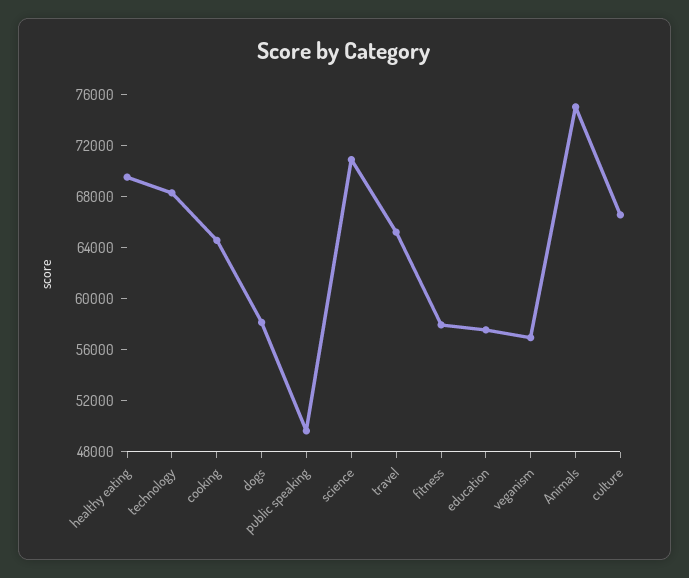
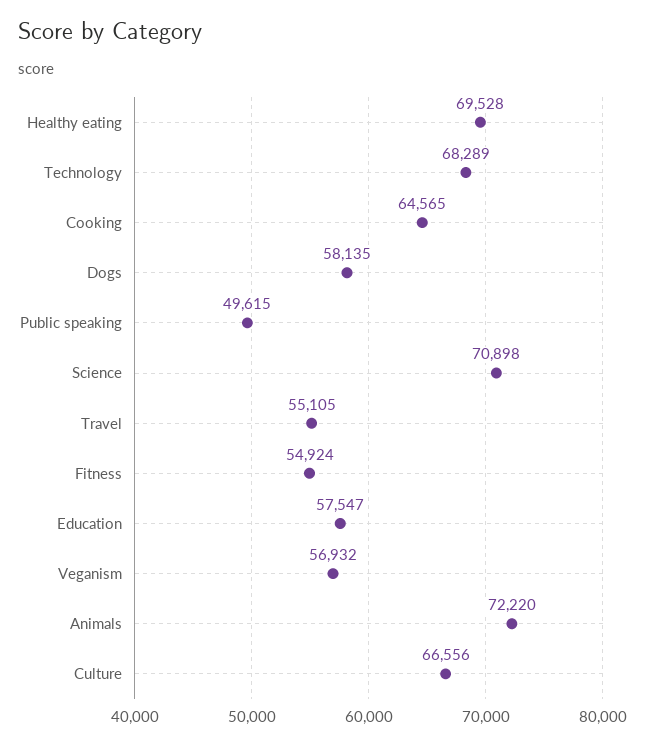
travel: 65000 -> 55105
fitness: 58000 -> 54924
Animals: 75000 -> 72220

